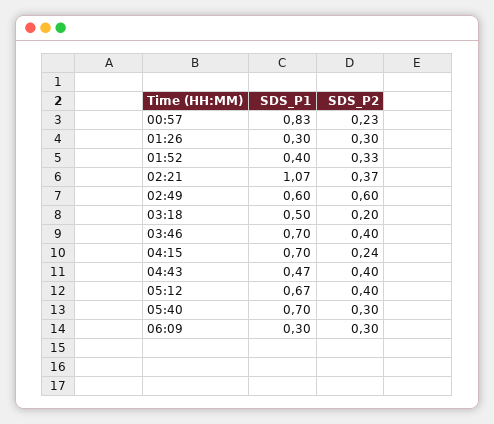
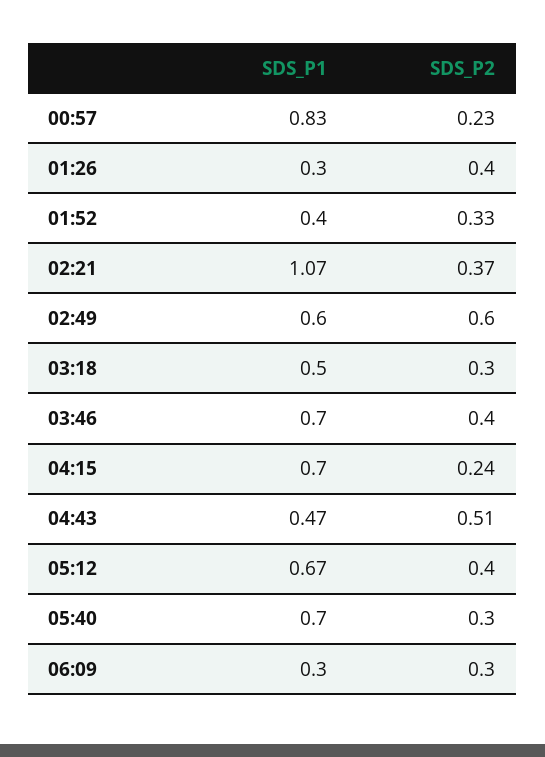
SDS_P2, 01:26: 0.3 -> 0.4
SDS_P2, 03:18: 0.2 -> 0.3
SDS_P2, 04:43: 0.4 -> 0.51

